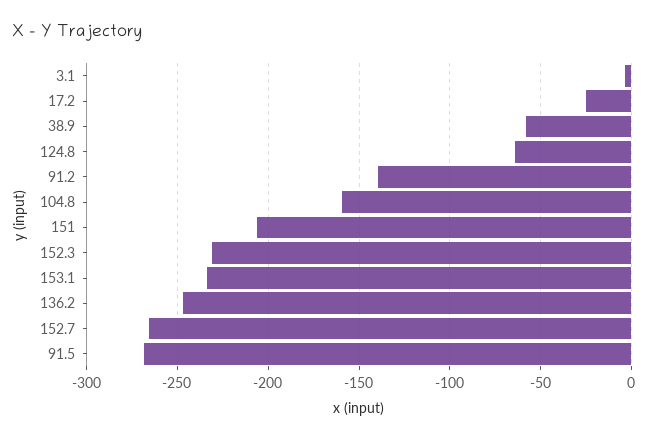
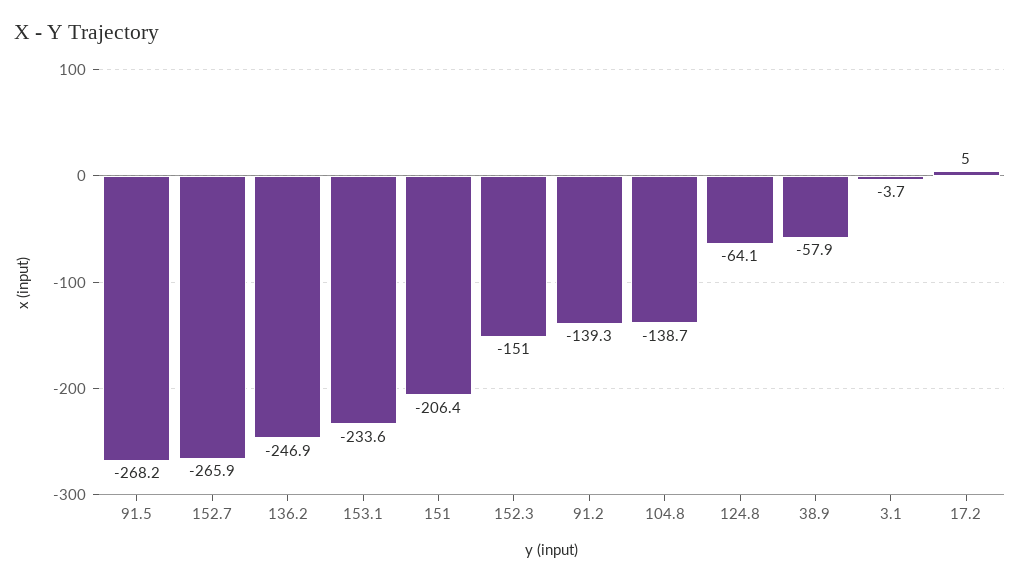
17.2: -25 -> 5
104.8: -160 -> -138.7
152.3: -230 -> -151

